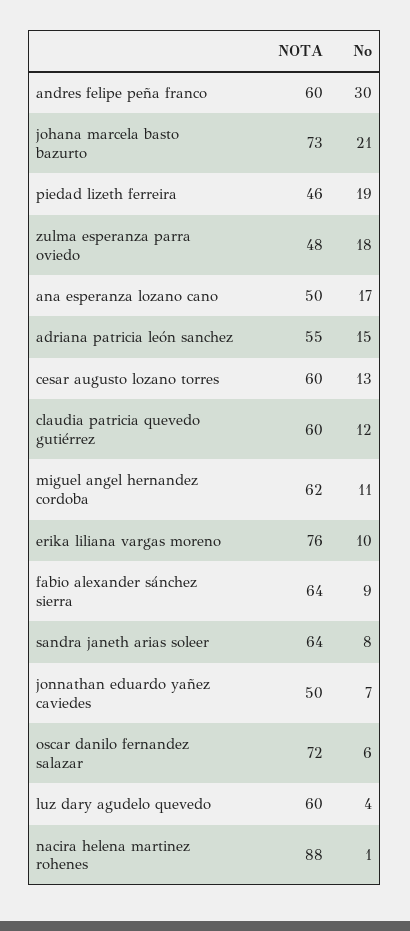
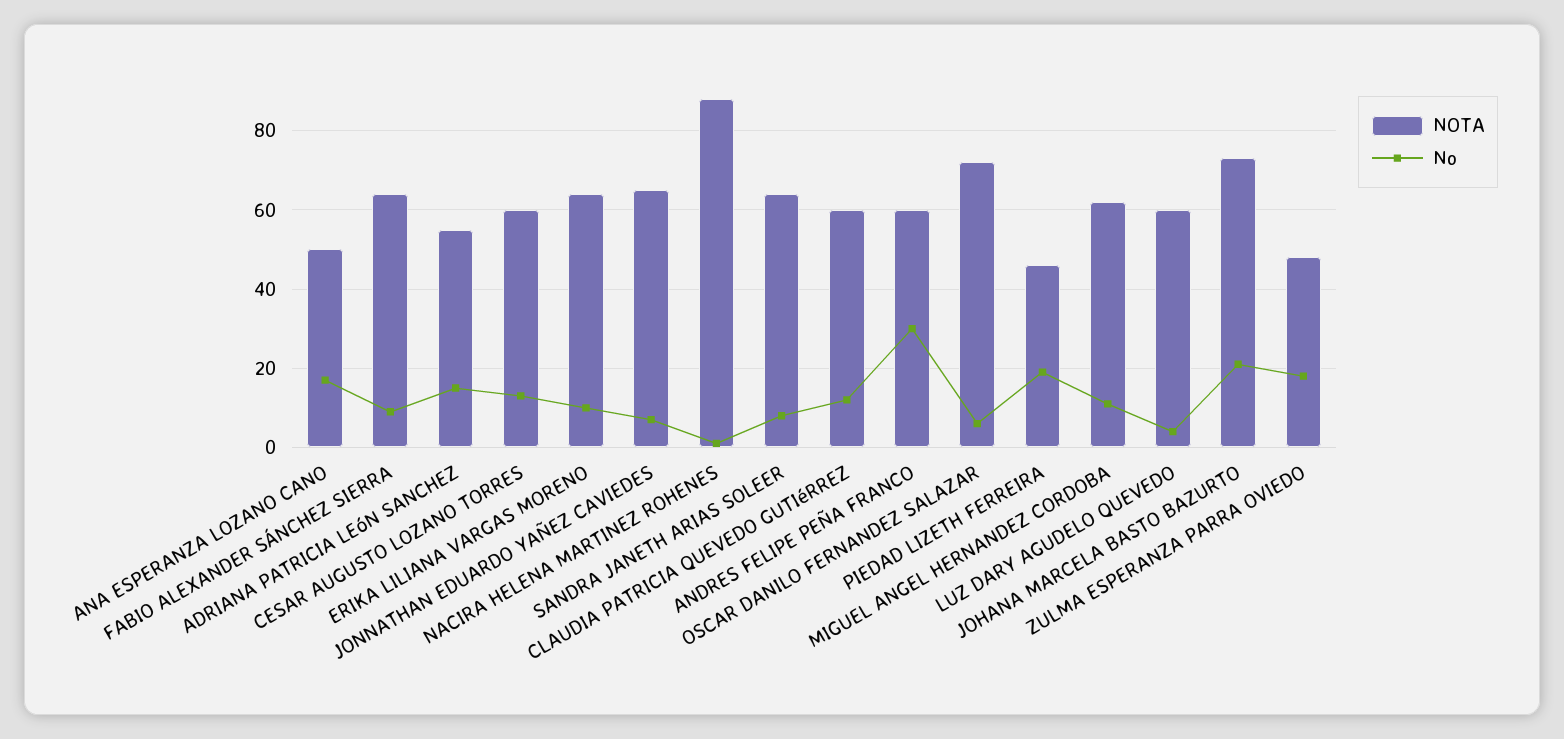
NOTA, erika liliana vargas moreno: 76 -> 65
NOTA, jonnathan eduardo yañez caviedes: 50 -> 65

